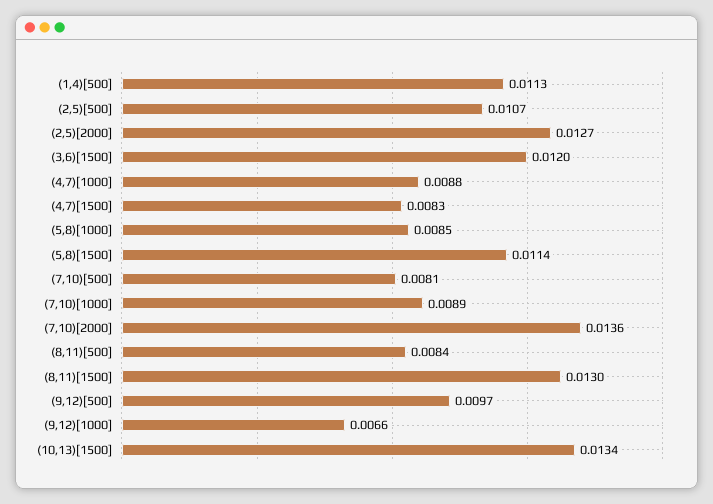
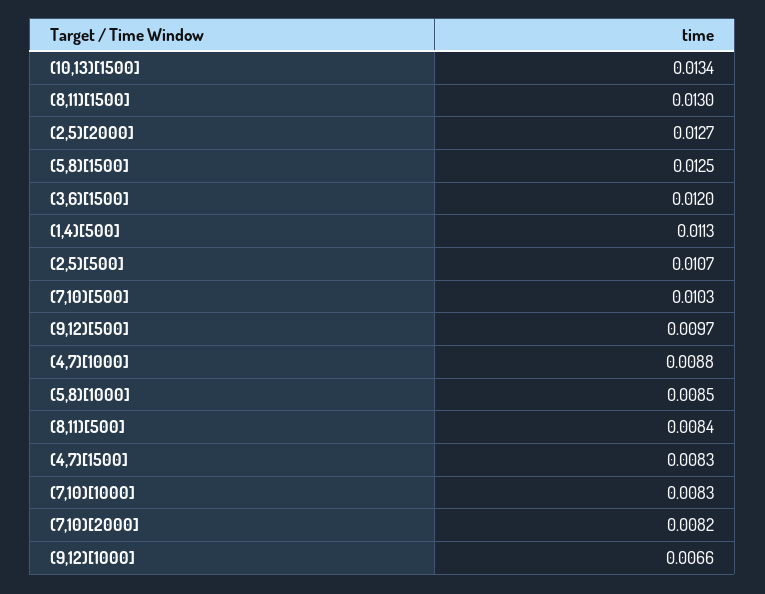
(5,8)[1500]: 0.0114 -> 0.0125
(7,10)[500]: 0.0081 -> 0.0103
(7,10)[1000]: 0.0089 -> 0.0083
(7,10)[2000]: 0.0136 -> 0.0082

